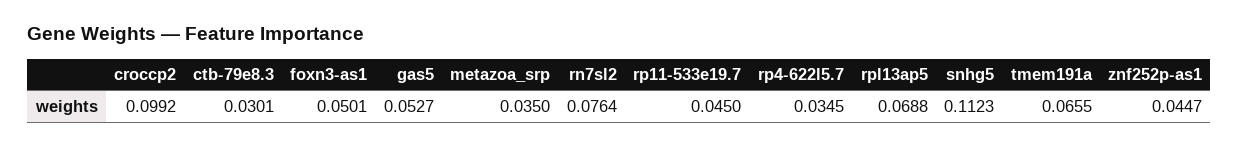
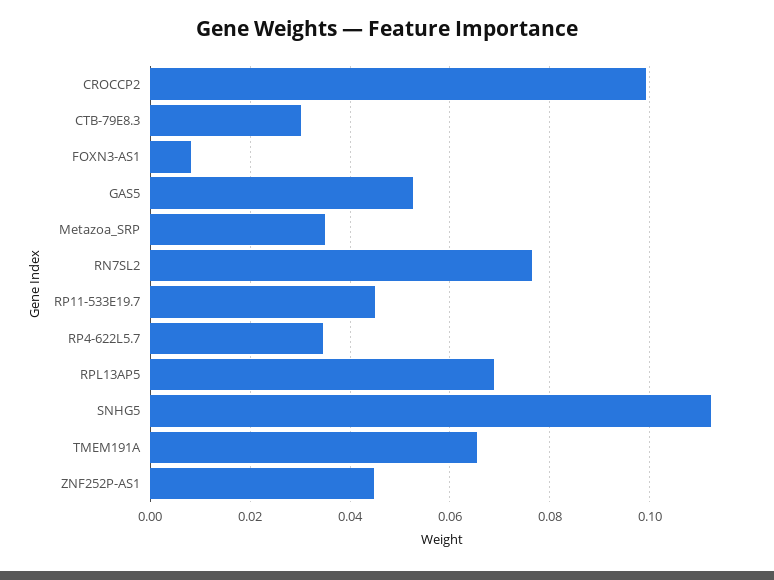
foxn3-as1: 0.0501 -> 0.008

